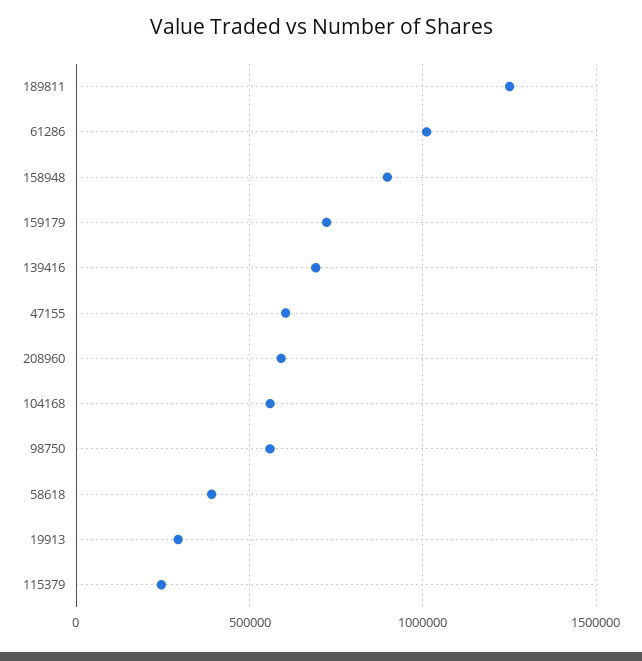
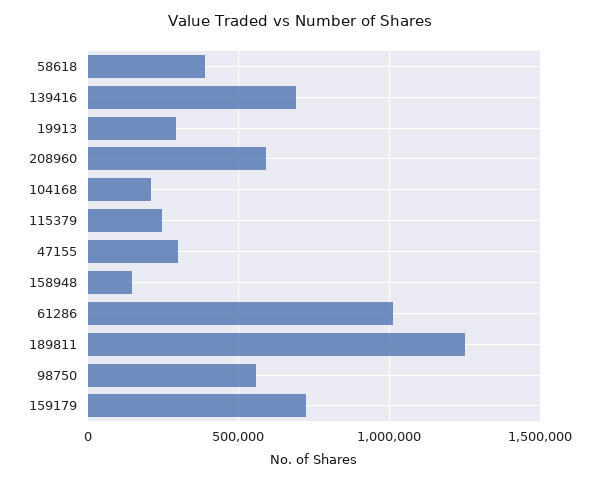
158948: 900000 -> 150000
47155: 600000 -> 300000
104168: 550000 -> 200000

